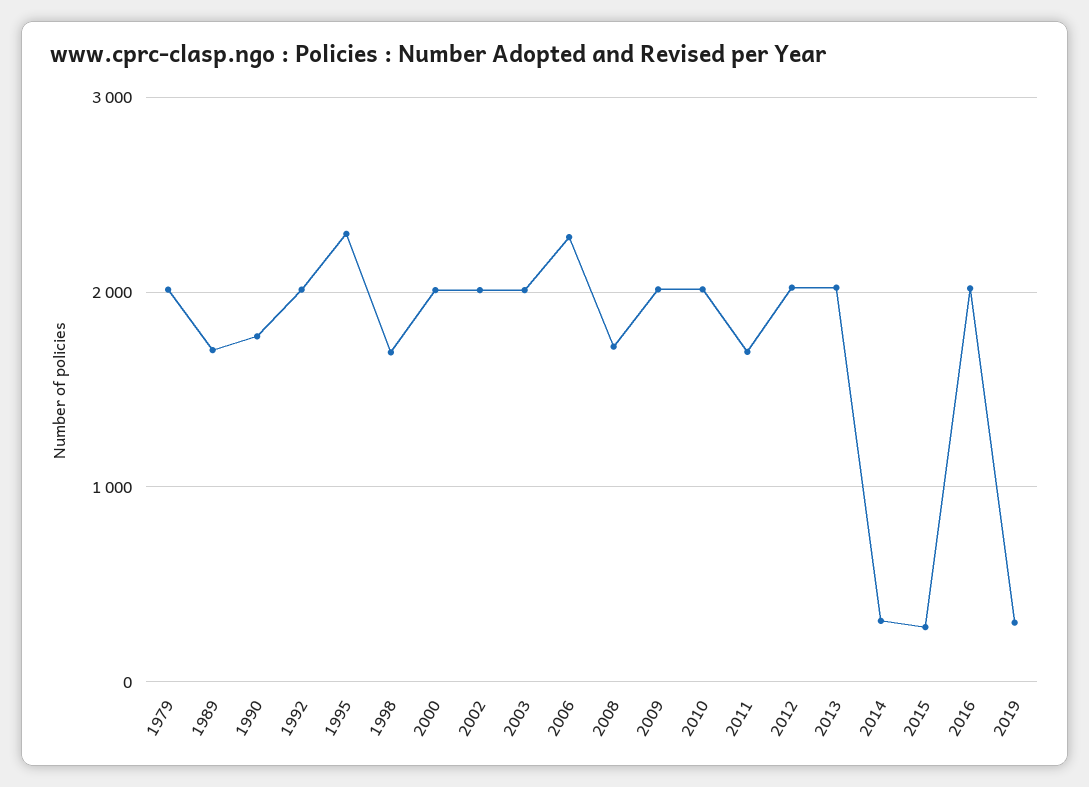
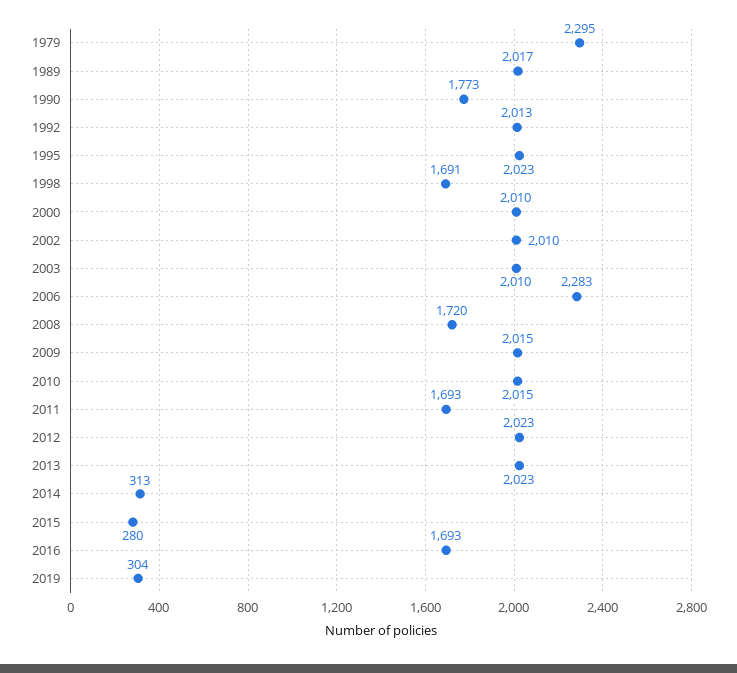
1979: 2000 -> 2295
1989: 1700 -> 2017
1995: 2300 -> 2023
2016: 2000 -> 1693

